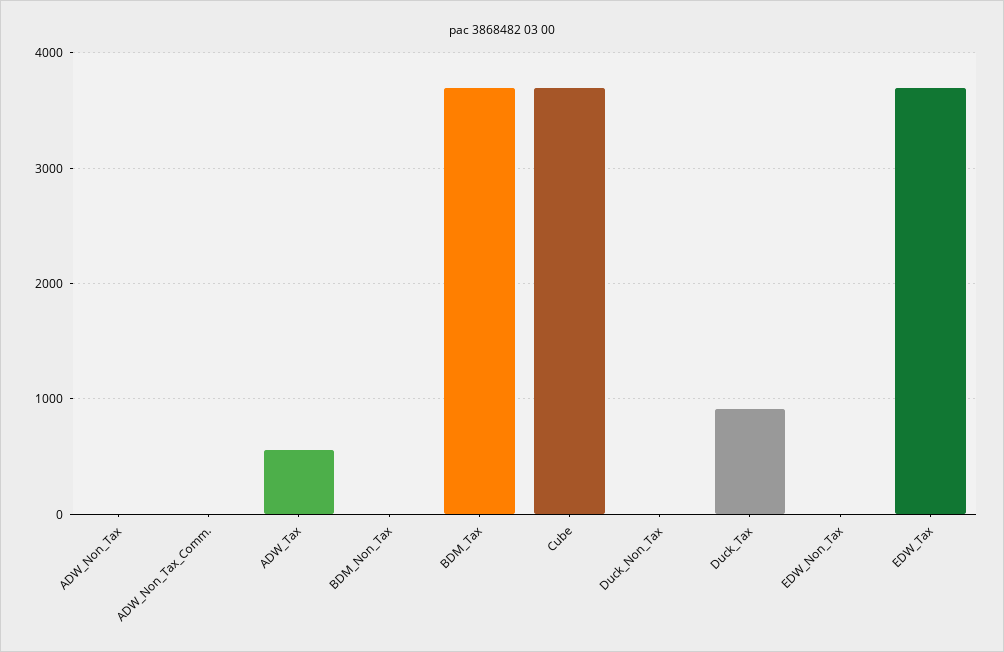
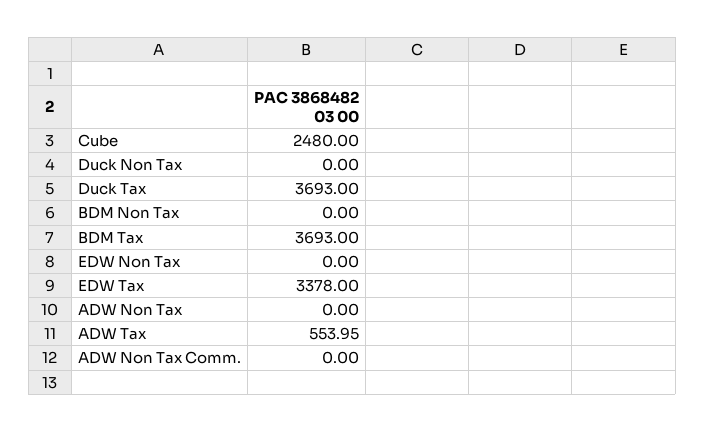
Cube: 3700 -> 2480
Duck_Tax: 900 -> 3693
EDW_Tax: 3700 -> 3378

